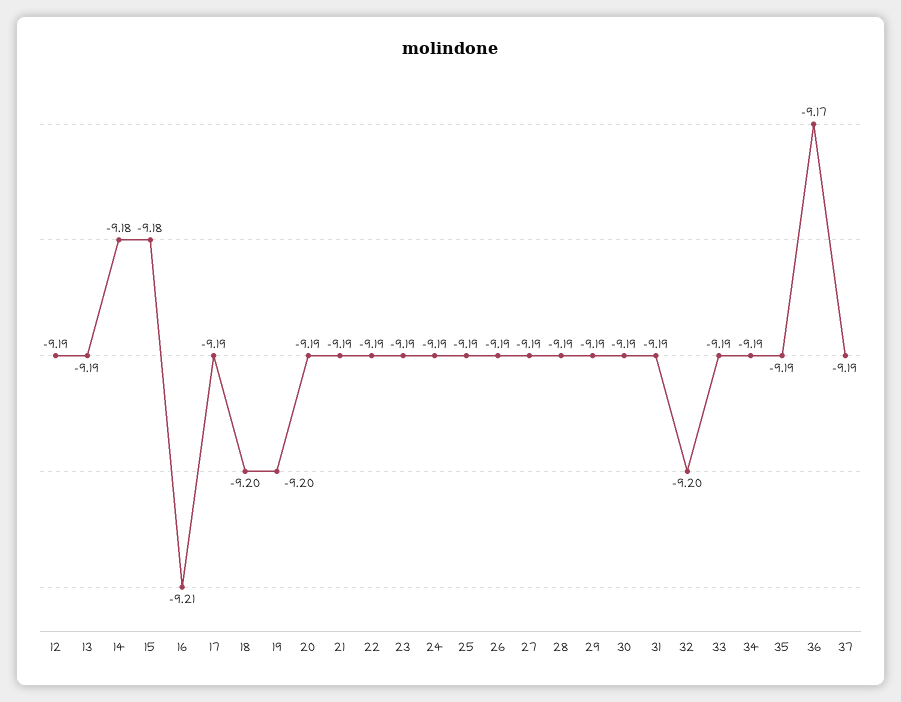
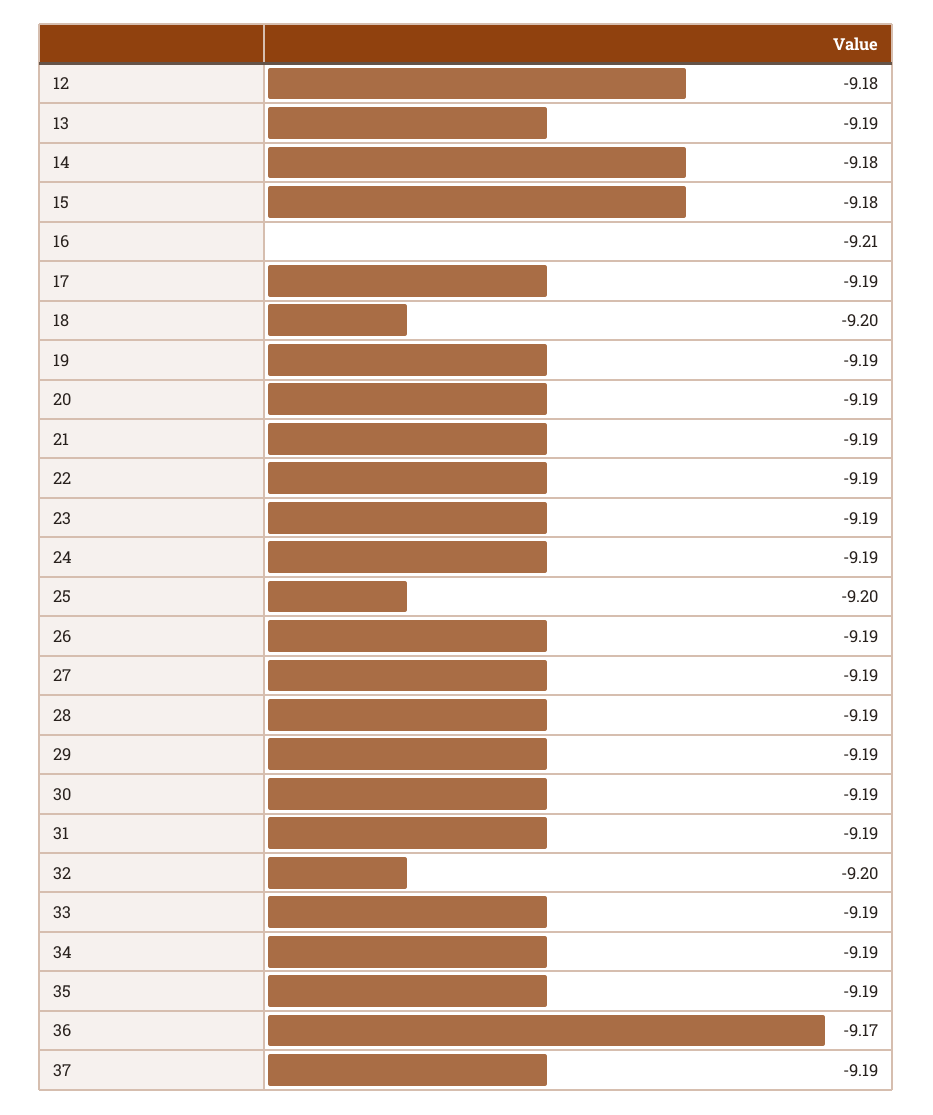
12: -9.19 -> -9.18
19: -9.2 -> -9.19
25: -9.19 -> -9.2

